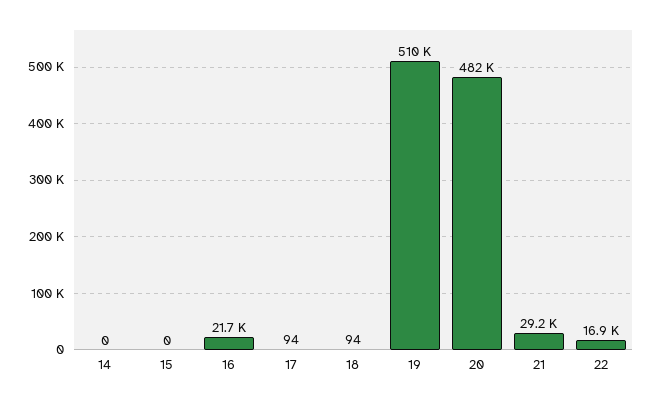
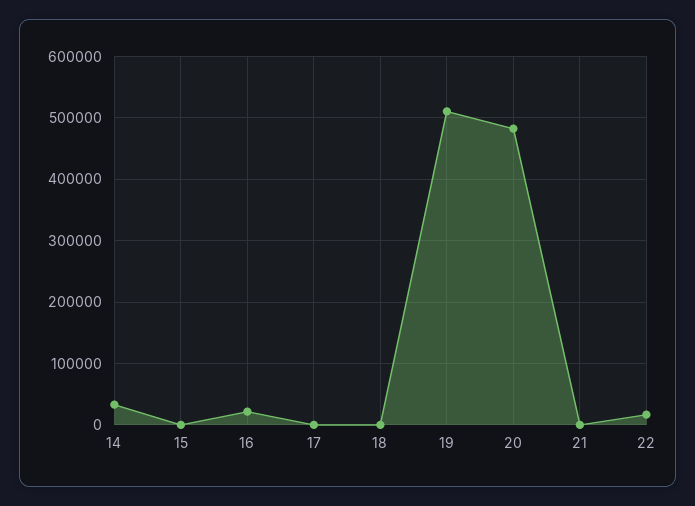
14: 0 -> 30000
21: 29200 -> 0

